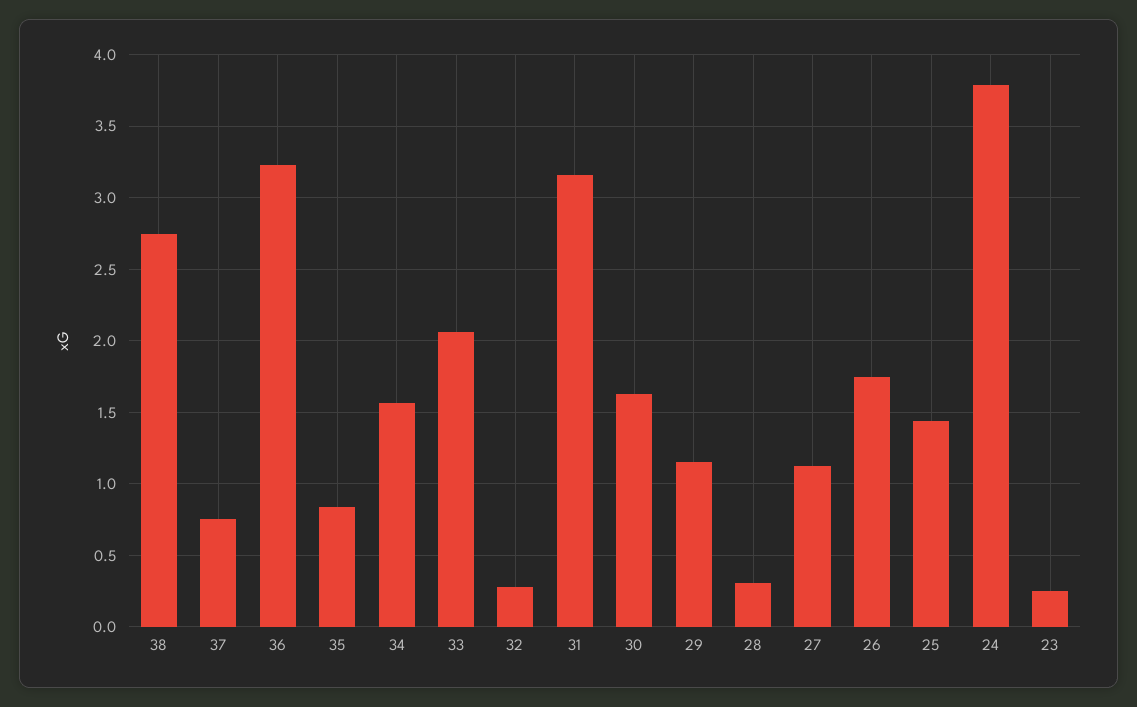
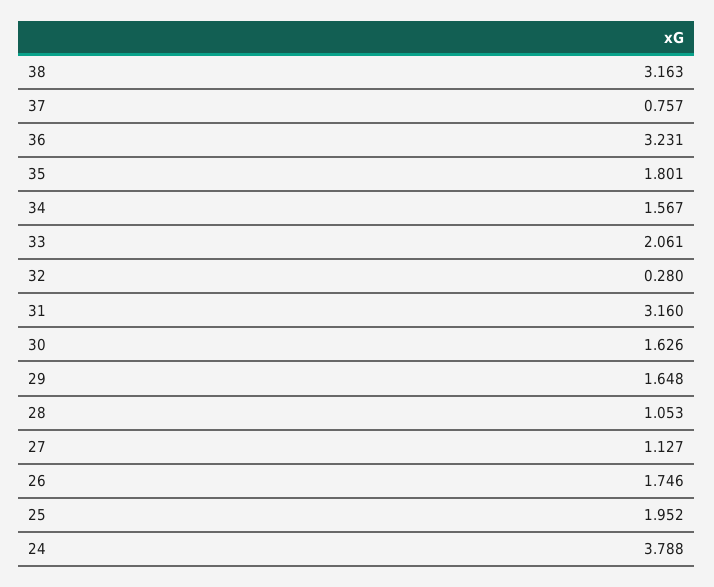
38: 2.75 -> 3.163
35: 0.85 -> 1.801
29: 1.15 -> 1.648
28: 0.3 -> 1.053
25: 1.45 -> 1.952
23: 0.25 -> none

